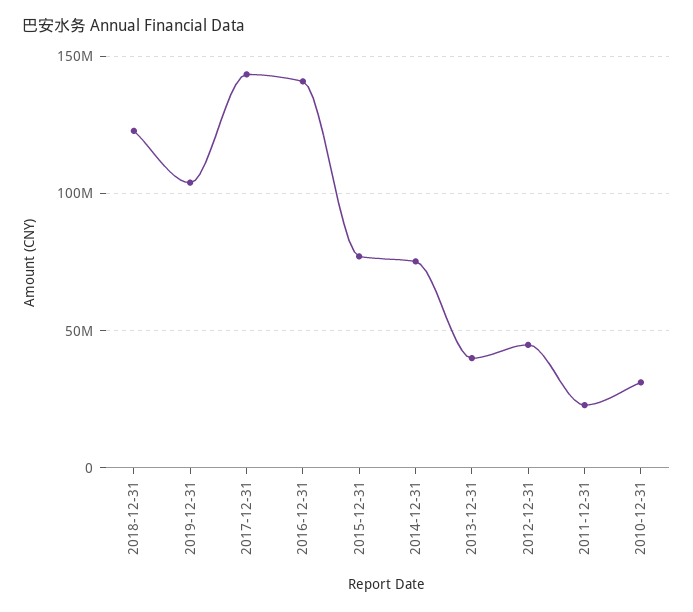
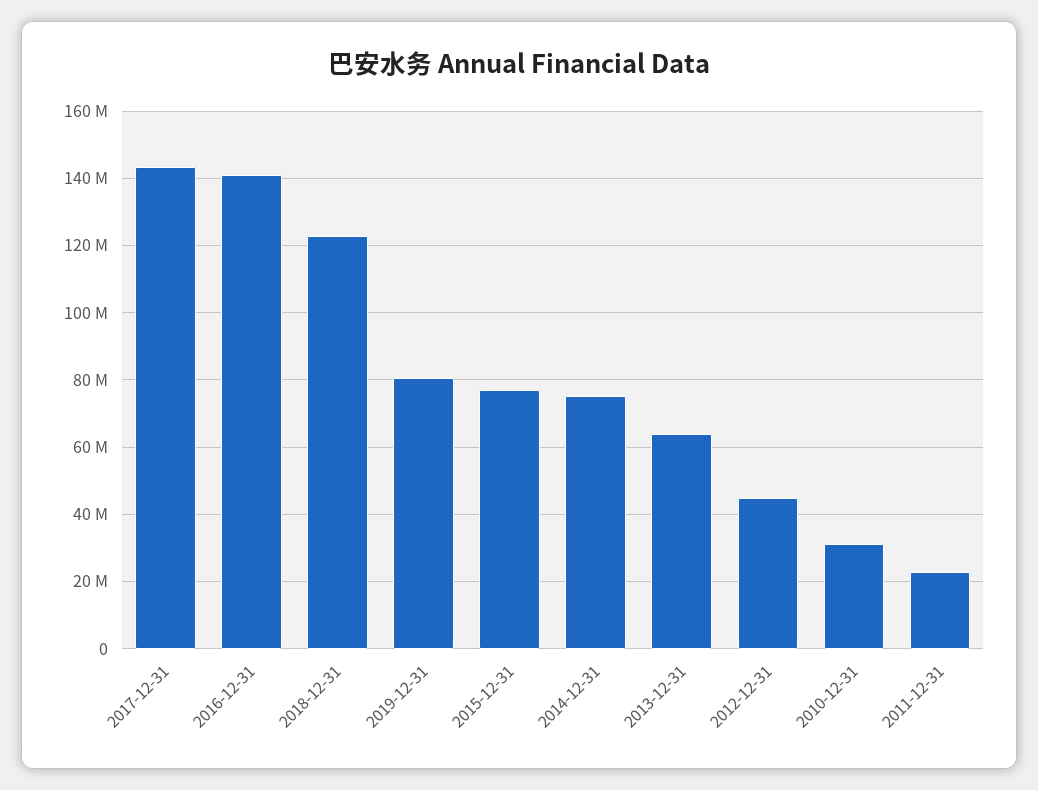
2019-12-31: 105000000 -> 80000000
2013-12-31: 40000000 -> 64000000

